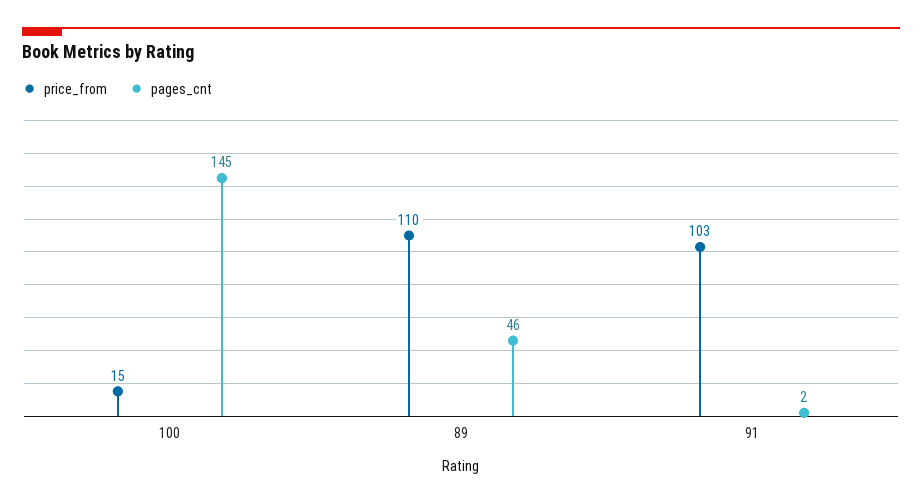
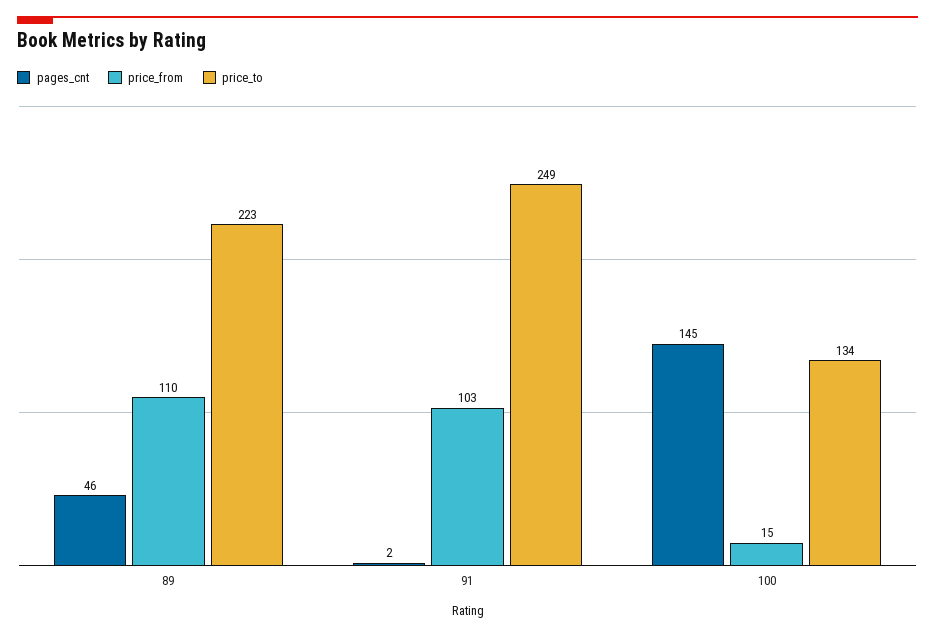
price_to, 89: none -> 223
price_to, 91: none -> 249
price_to, 100: none -> 134

